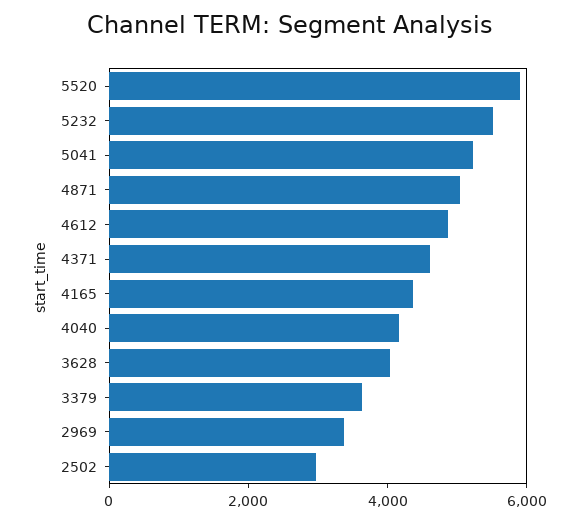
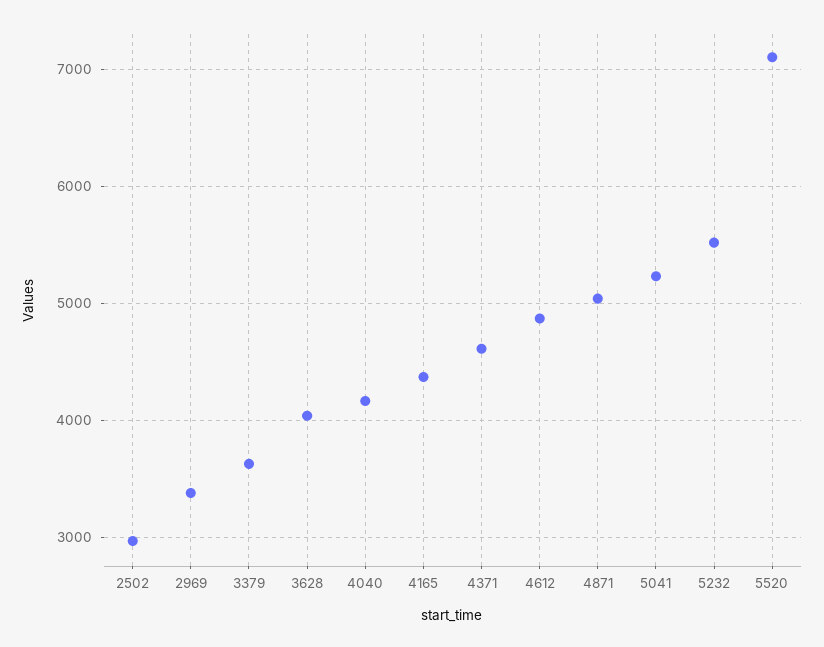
5520: 6000 -> 7100

